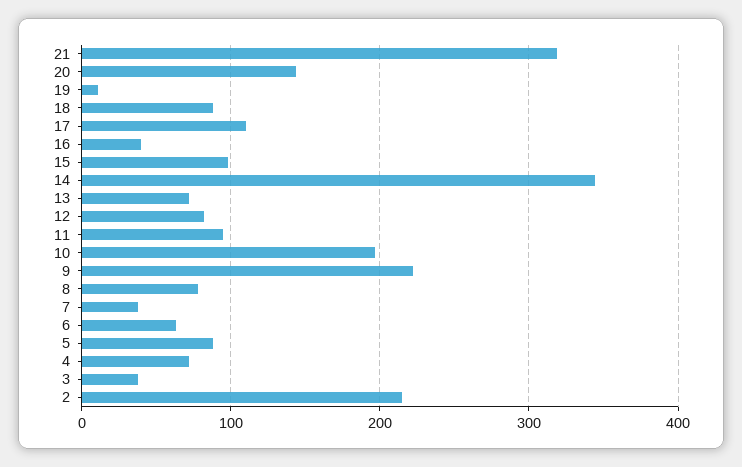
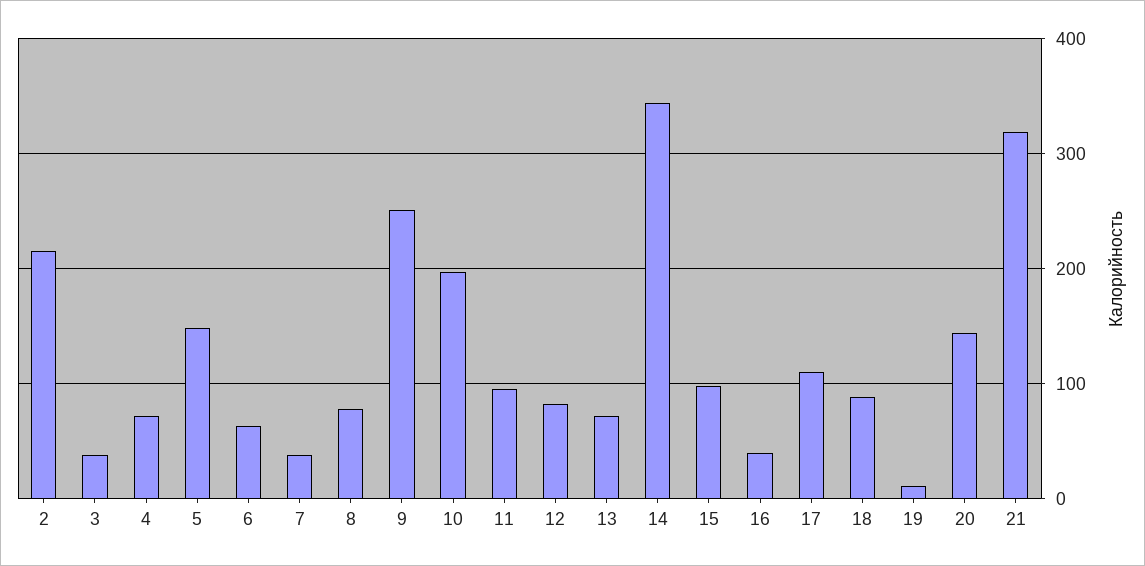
9: 220 -> 250
5: 90 -> 150

